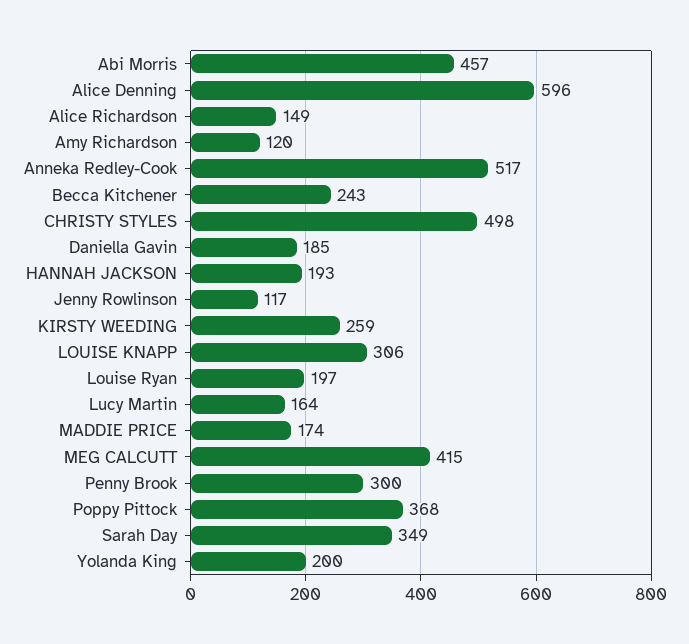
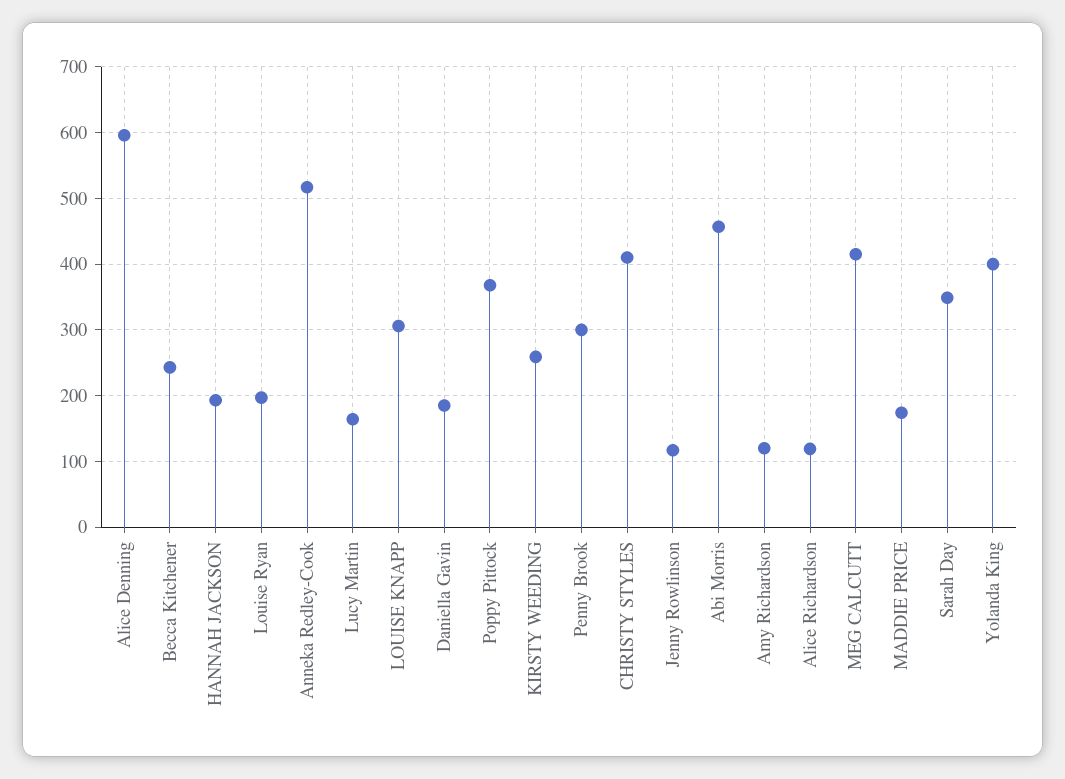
Alice Richardson: 149 -> 120
CHRISTY STYLES: 498 -> 410
Yolanda King: 200 -> 400

